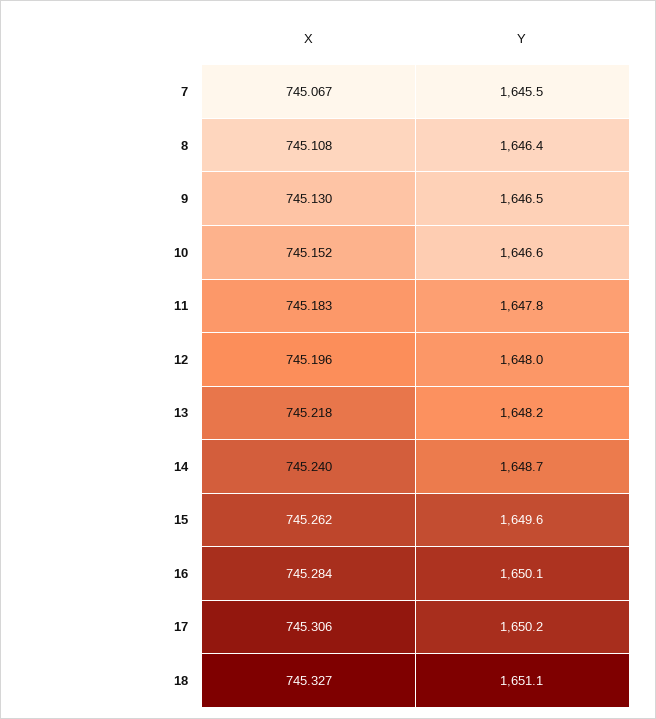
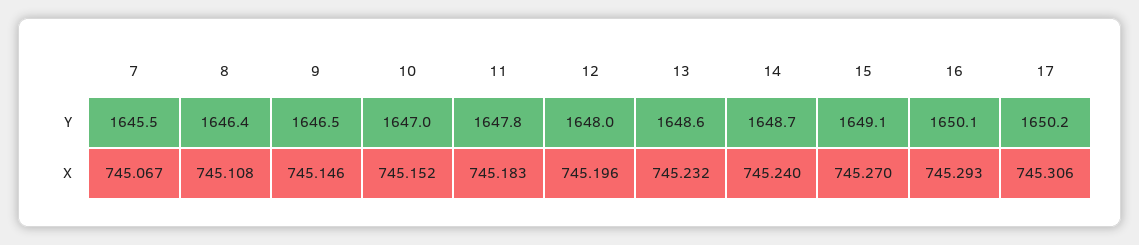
X, 9: 745.13 -> 745.146
Y, 10: 1646.6 -> 1647
X, 13: 745.218 -> 745.232
Y, 13: 1648.2 -> 1648.6
X, 15: 745.262 -> 745.27
Y, 15: 1649.6 -> 1649.1
X, 16: 745.284 -> 745.293
X, 18: 745.327 -> none
Y, 18: 1651.1 -> none

